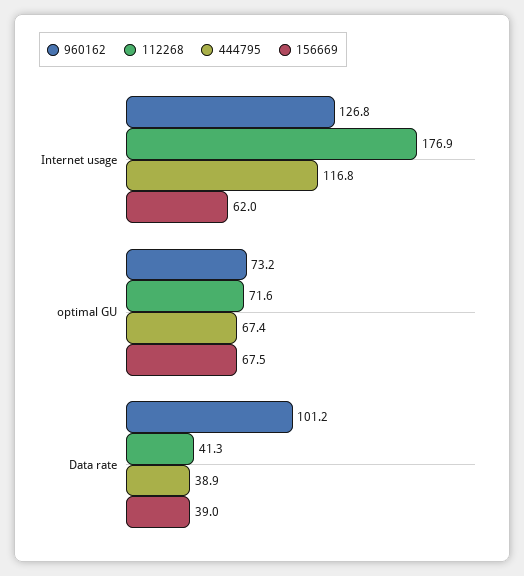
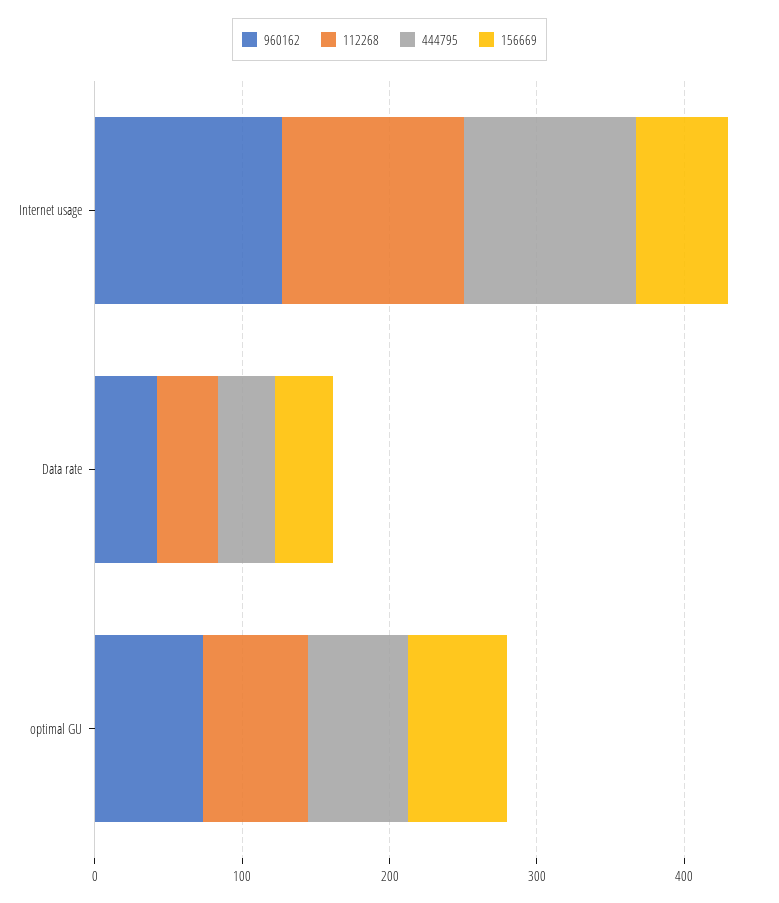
112268, Internet usage: 176.9 -> 120
960162, Data rate: 101.2 -> 40

